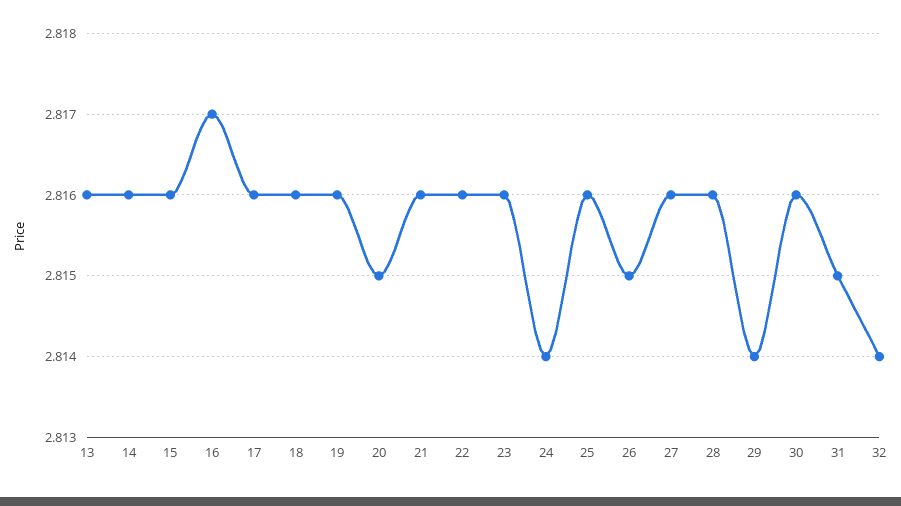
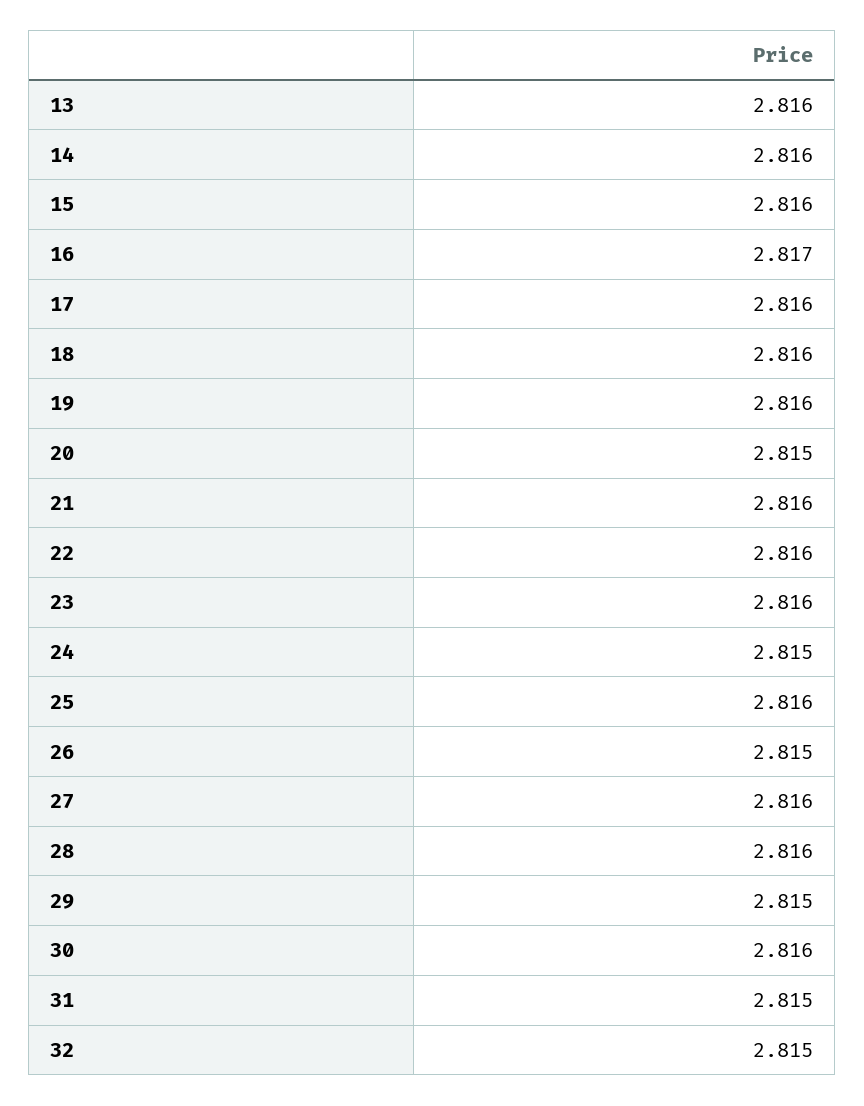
24: 2.814 -> 2.815
29: 2.814 -> 2.815
32: 2.814 -> 2.815

